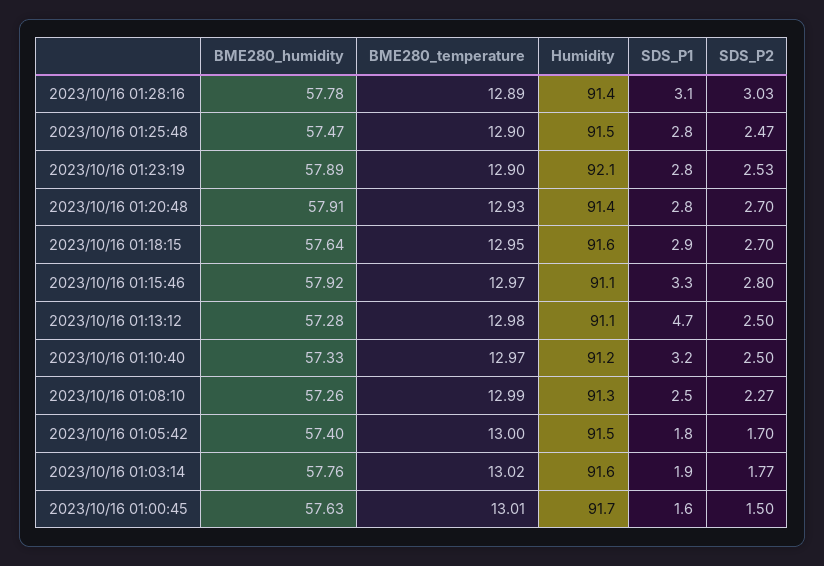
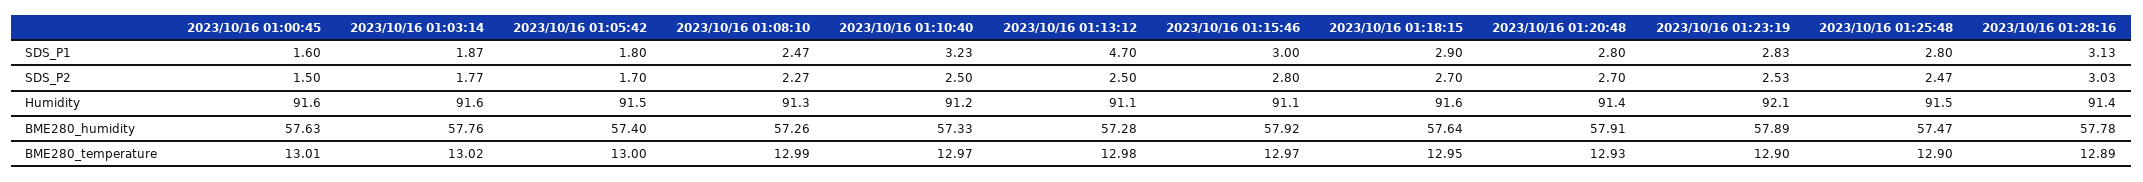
SDS_P1, 2023/10/16 01:15:46: 3.3 -> 3
Humidity, 2023/10/16 01:00:45: 91.7 -> 91.6

